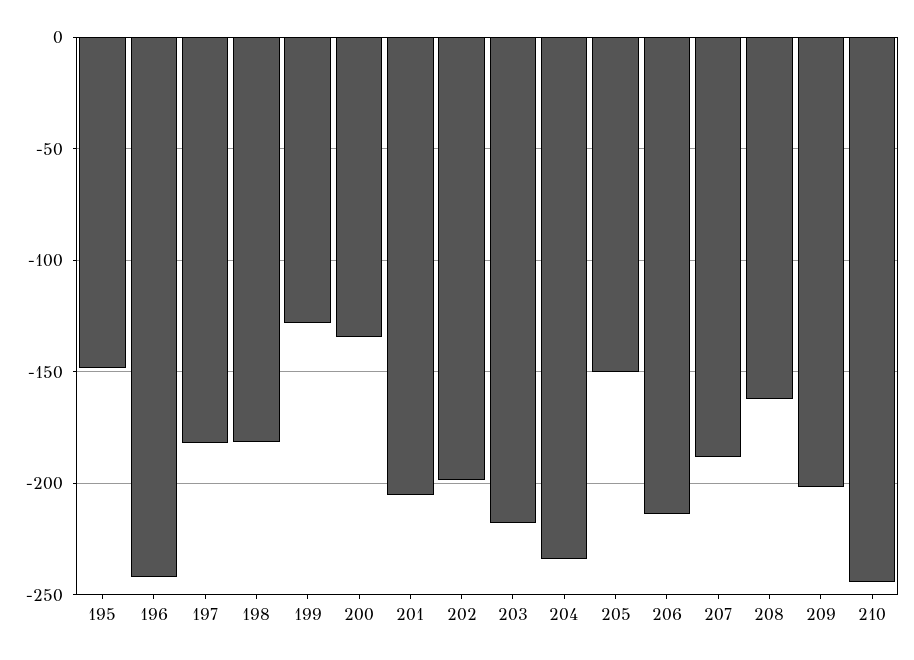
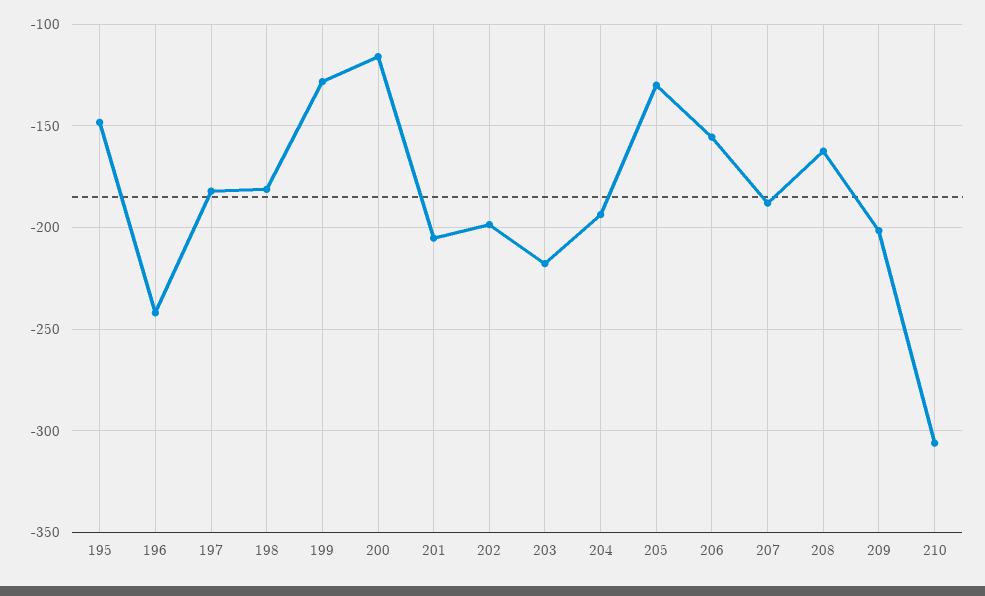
200: -135 -> -115
204: -235 -> -195
205: -150 -> -130
206: -215 -> -155
210: -245 -> -305

